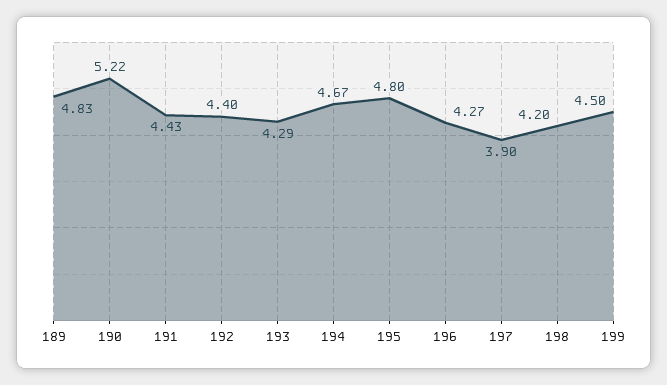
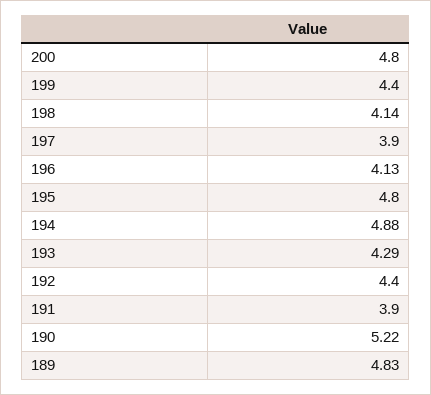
191: 4.43 -> 3.9
194: 4.67 -> 4.88
196: 4.27 -> 4.13
198: 4.2 -> 4.14
199: 4.5 -> 4.4
200: none -> 4.8

